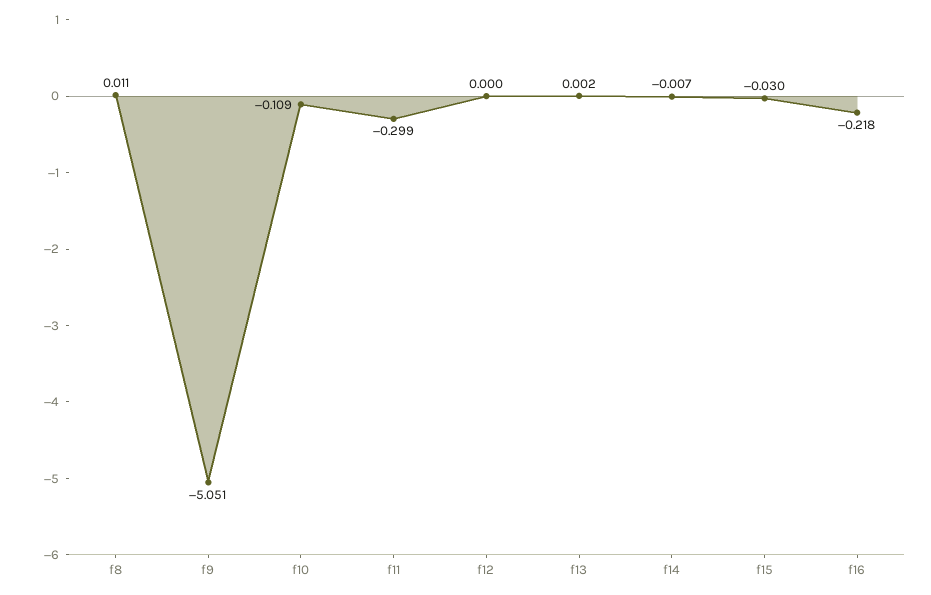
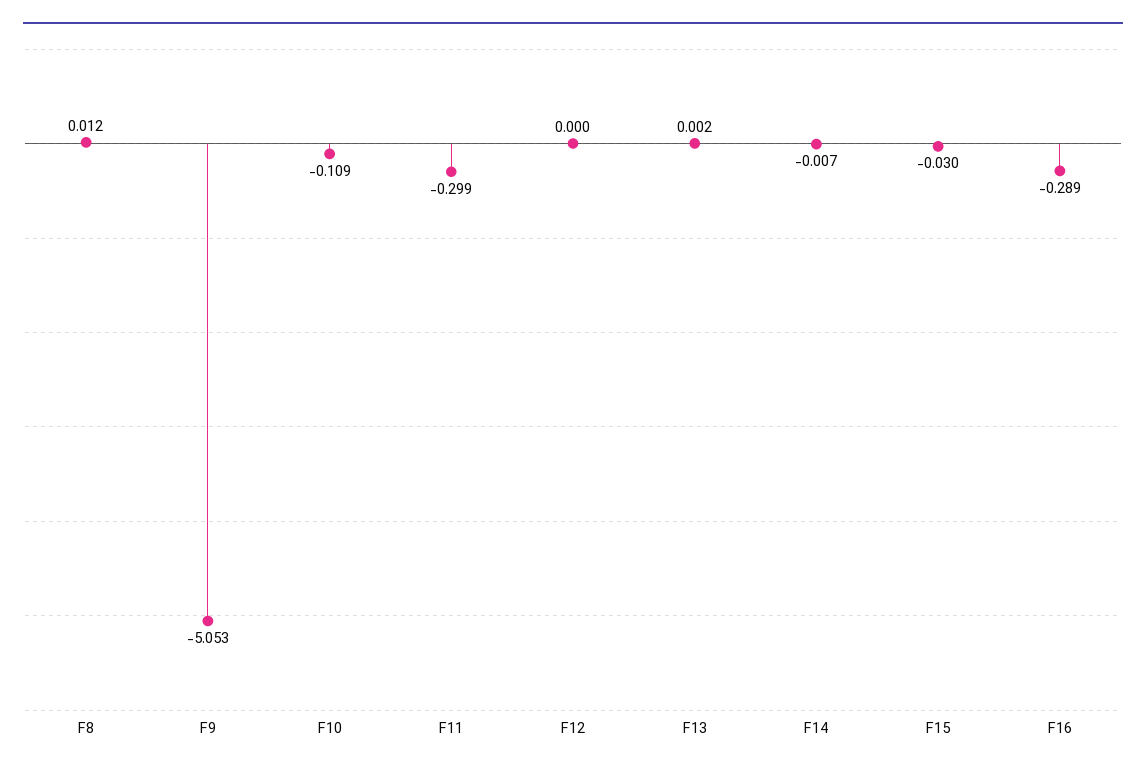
f8: 0.011 -> 0.012
f9: -5.051 -> -5.053
f16: -0.218 -> -0.289

